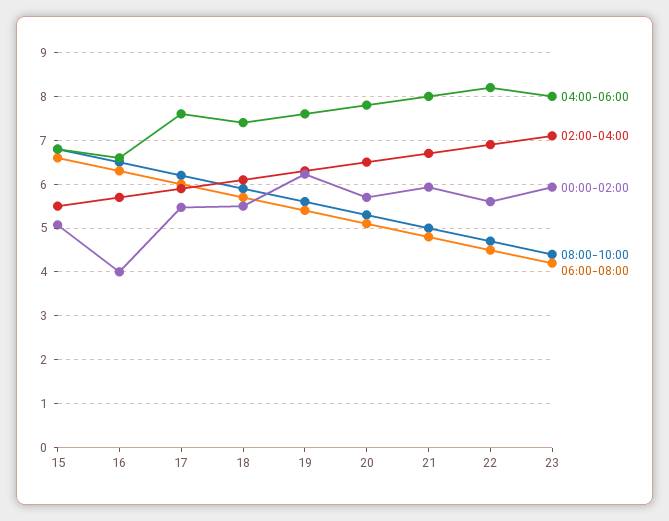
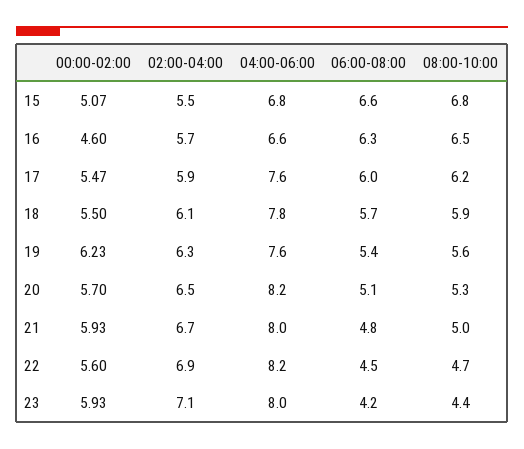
00:00-02:00, 16: 4 -> 4.6
04:00-06:00, 18: 7.4 -> 7.8
04:00-06:00, 20: 7.8 -> 8.2

